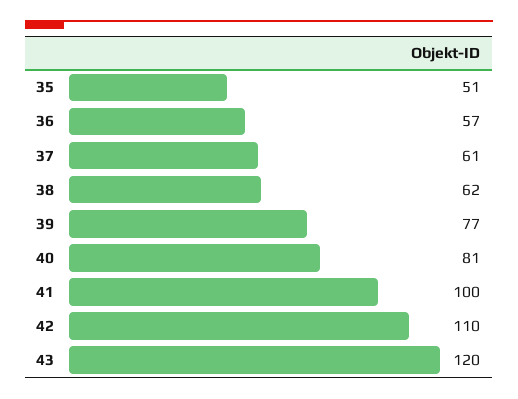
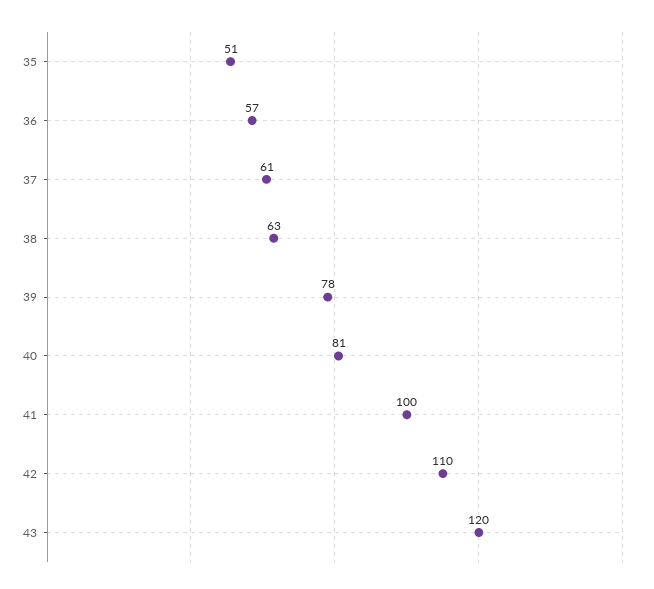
38: 62 -> 63
39: 77 -> 78

